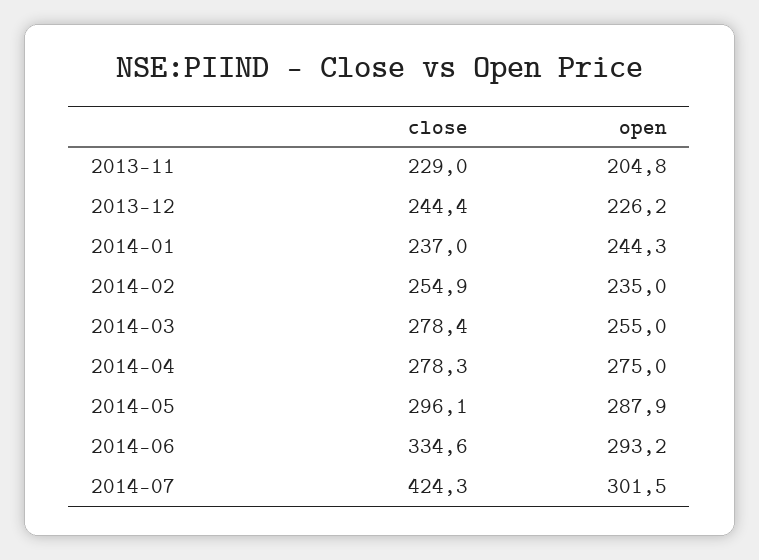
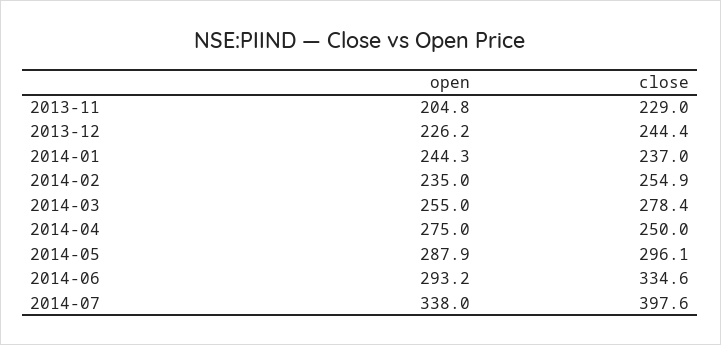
close, 2014-04: 278.3 -> 250
close, 2014-07: 424.3 -> 397.6
open, 2014-07: 301.5 -> 338

